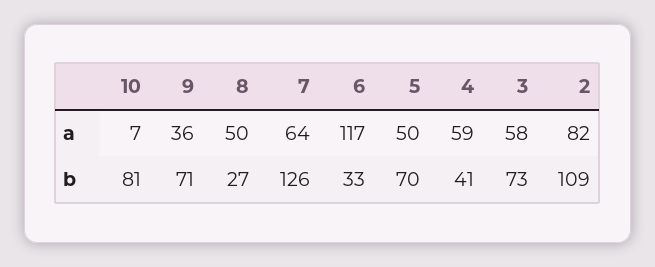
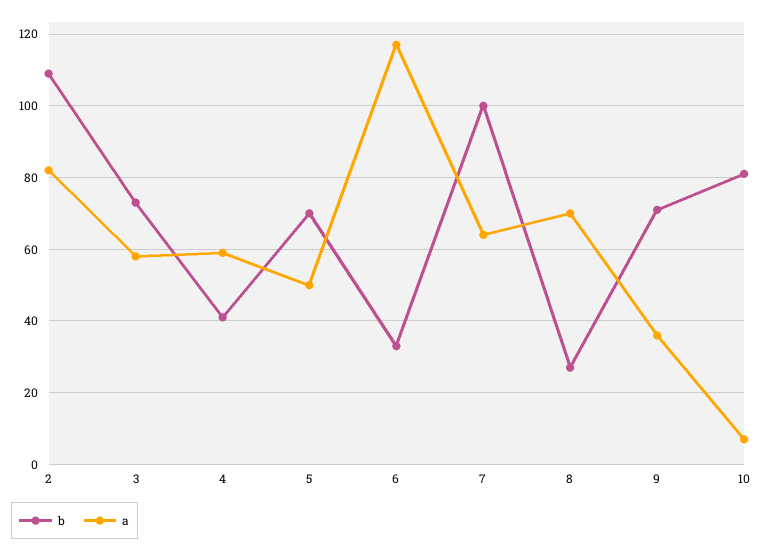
a, 8: 50 -> 70
b, 7: 126 -> 100

